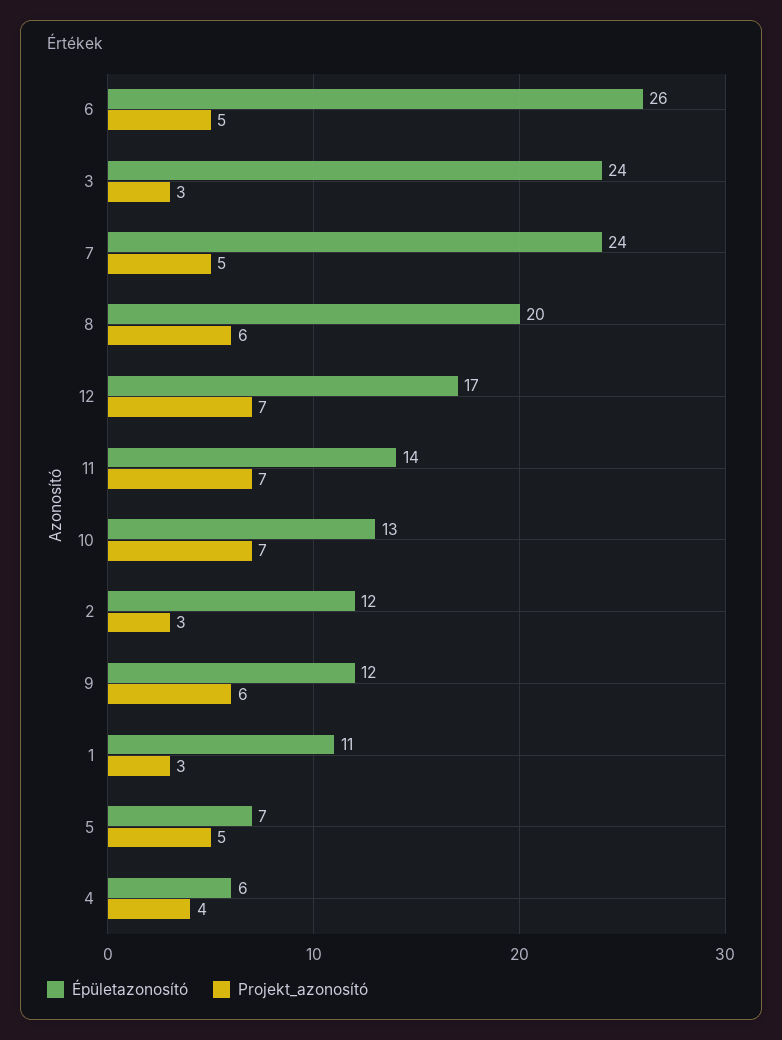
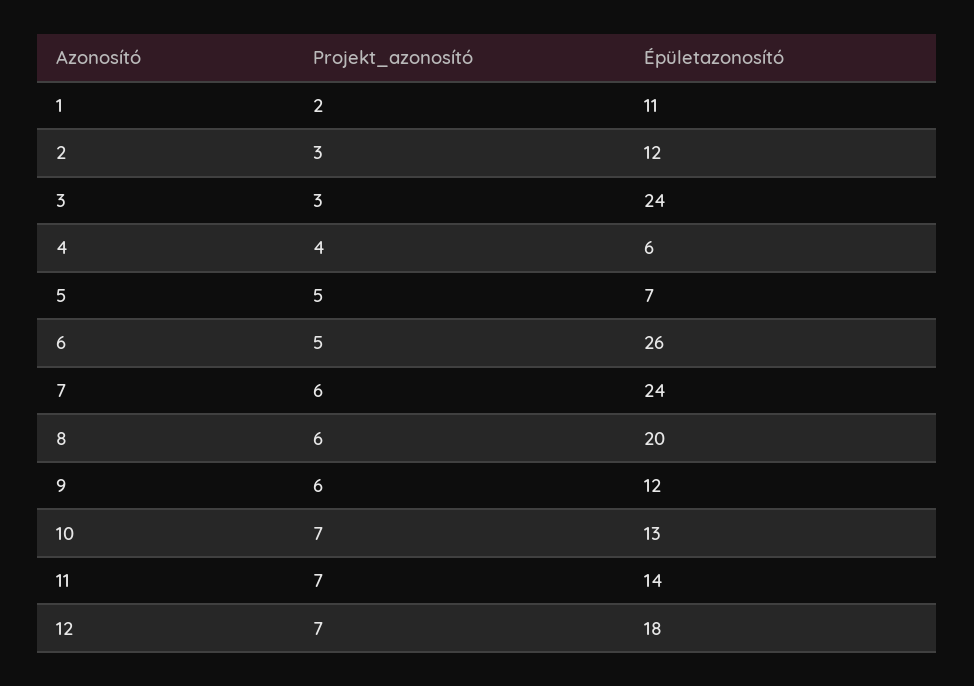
Projekt_azonosító, 7: 5 -> 6
Épületazonosító, 12: 17 -> 18
Projekt_azonosító, 1: 3 -> 2

